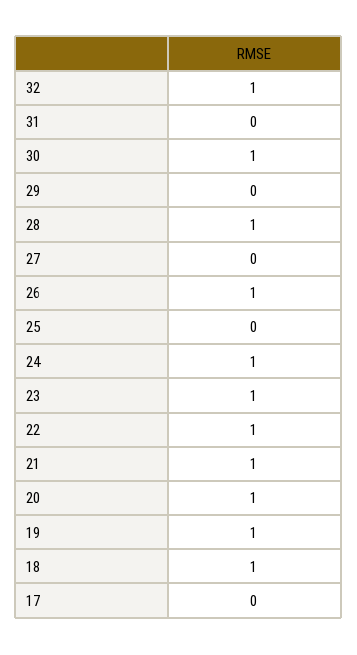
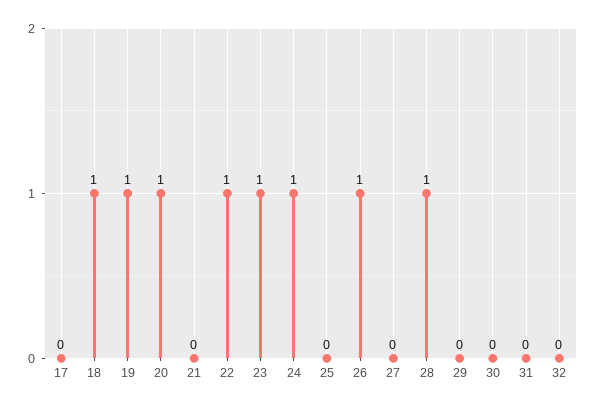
32: 1 -> 0
30: 1 -> 0
21: 1 -> 0

